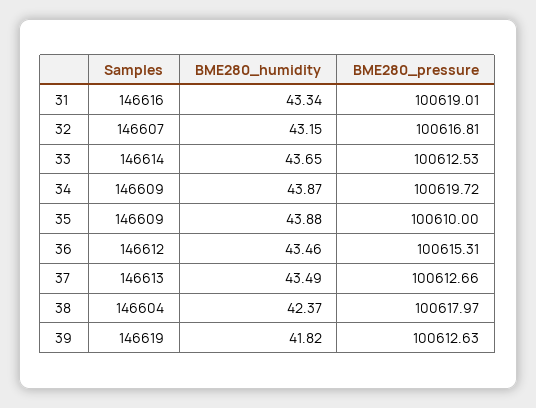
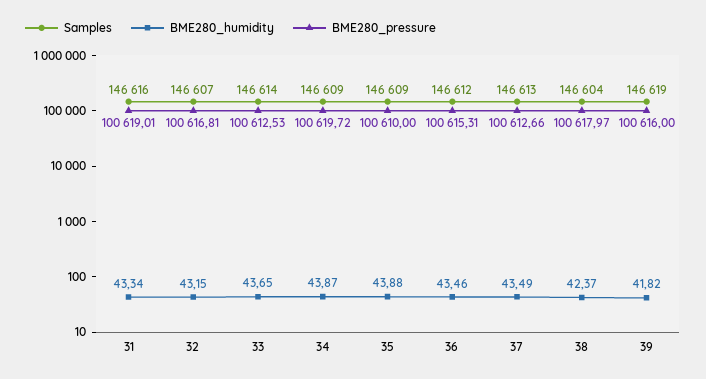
BME280_pressure, 39: 100612.63 -> 100616

